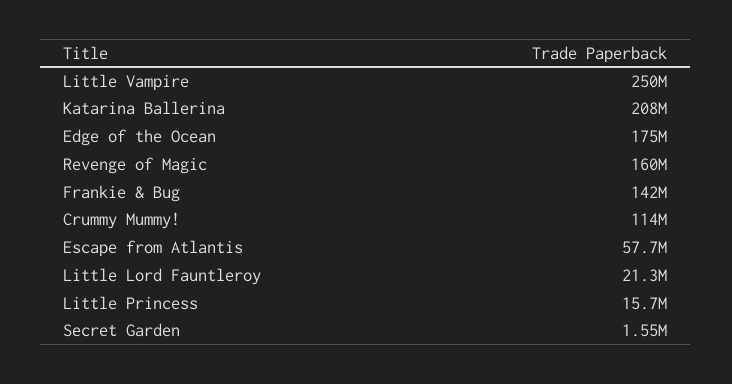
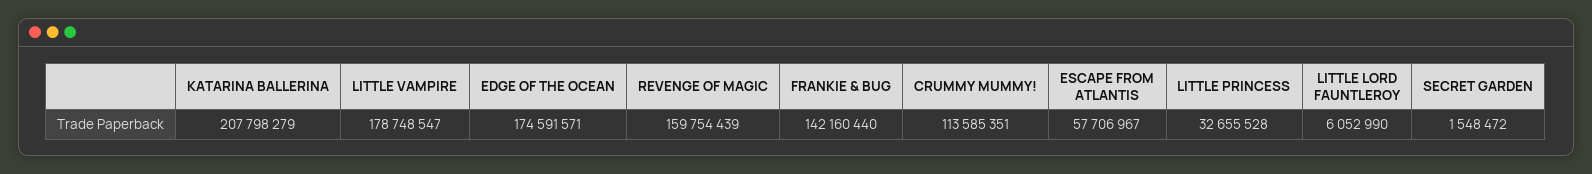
Little Vampire: 250000000 -> 178748547
Little Lord Fauntleroy: 21300000 -> 6052990
Little Princess: 15700000 -> 32655528

